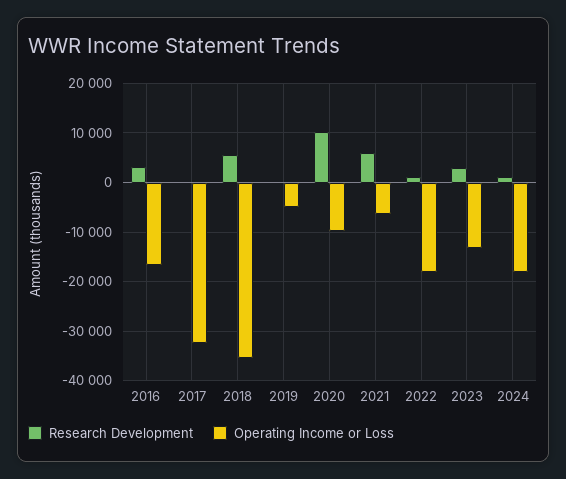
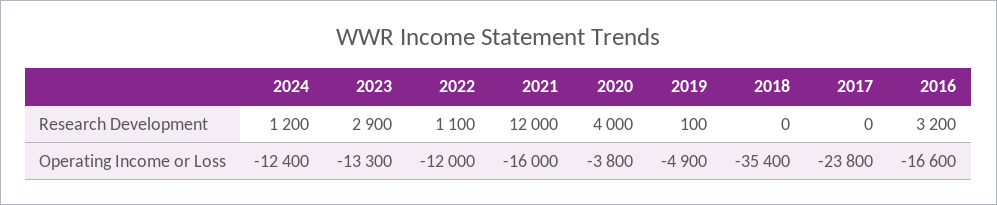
Operating Income or Loss, 2017: -32000 -> -23800
Research Development, 2018: 6000 -> 0
Research Development, 2020: 10000 -> 4000
Operating Income or Loss, 2020: -10000 -> -3800
Research Development, 2021: 6000 -> 12000
Operating Income or Loss, 2021: -6000 -> -16000
Operating Income or Loss, 2022: -18000 -> -12000
Operating Income or Loss, 2024: -18000 -> -12400

